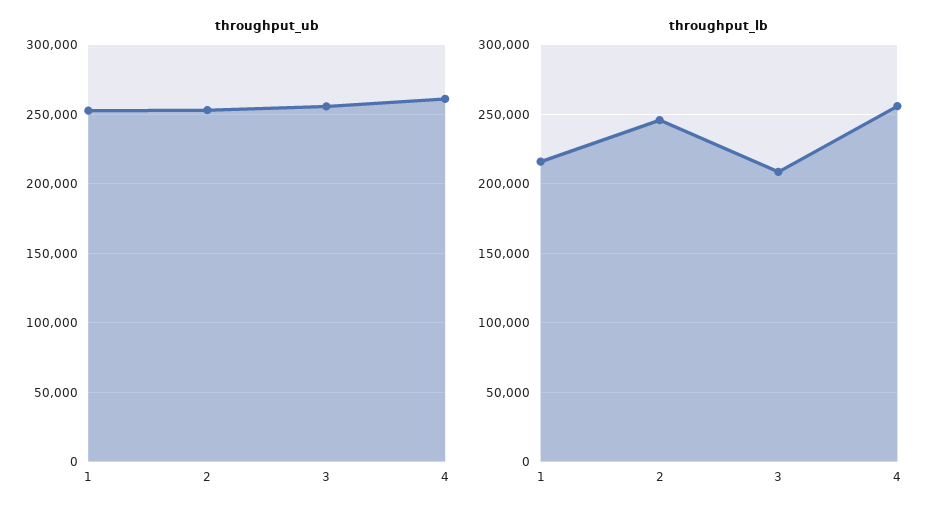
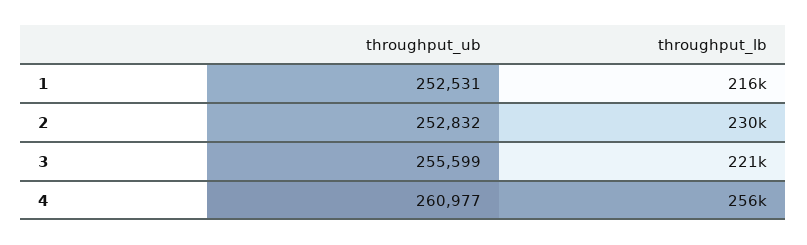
throughput_lb, 2: 245000 -> 230000
throughput_lb, 3: 210000 -> 221000

